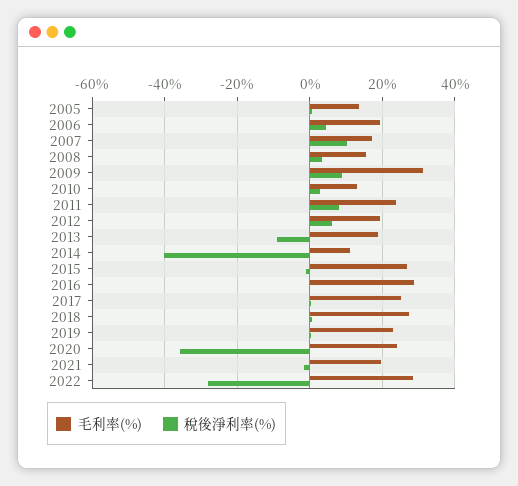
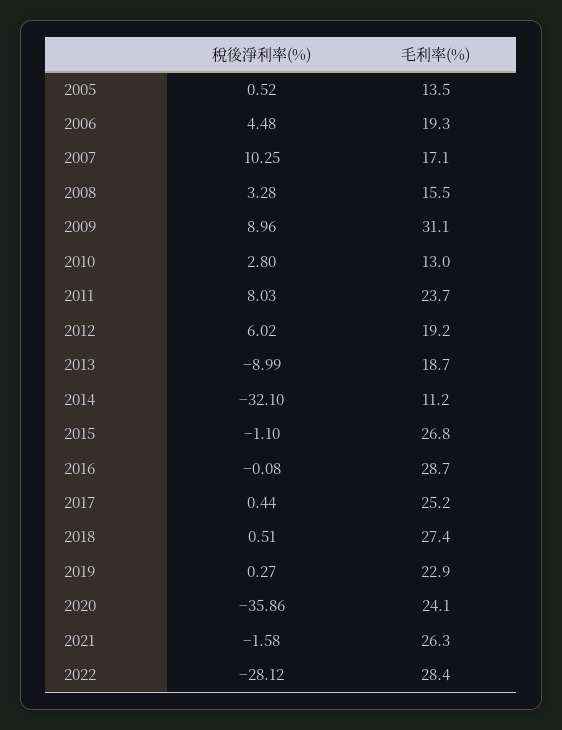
稅後淨利率(%), 2014: -40 -> -32.1
毛利率(%), 2021: 20 -> 26.3

